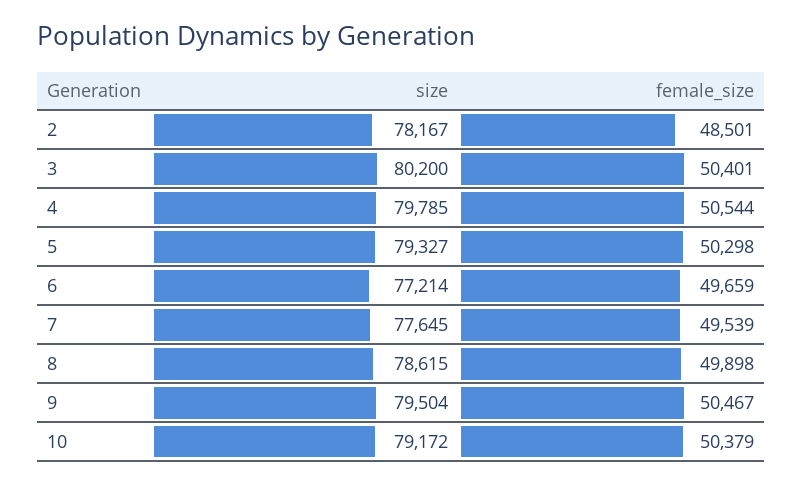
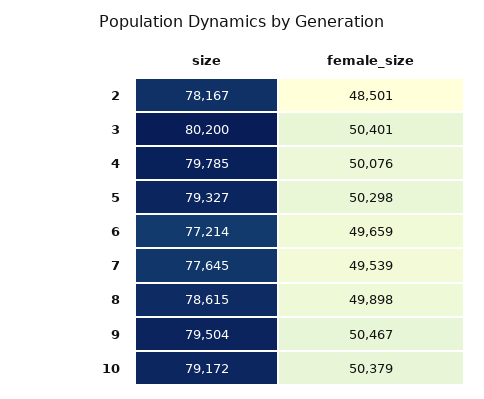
female_size, 4: 50544 -> 50076

